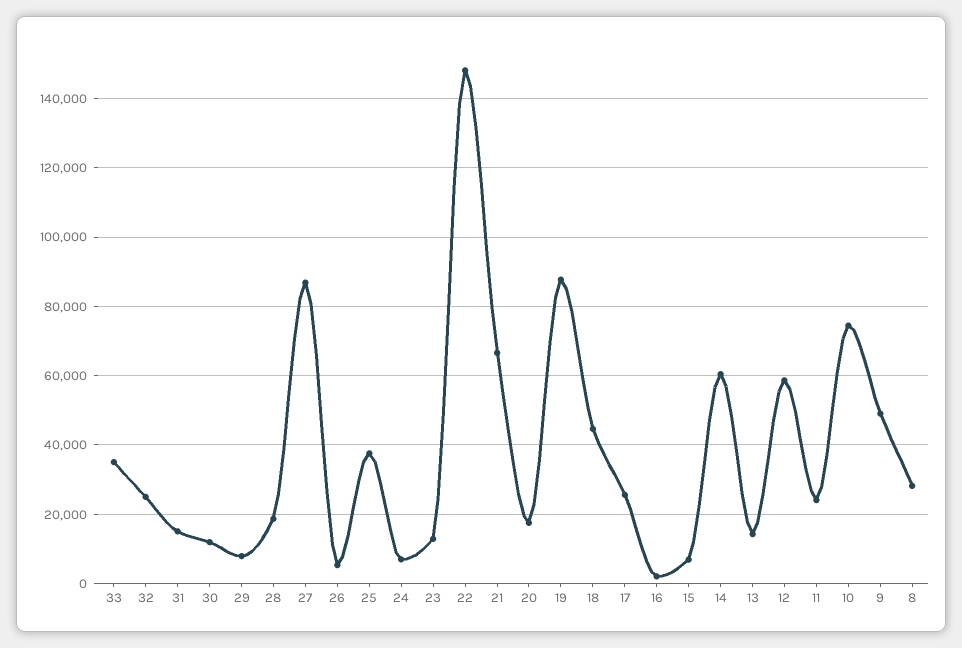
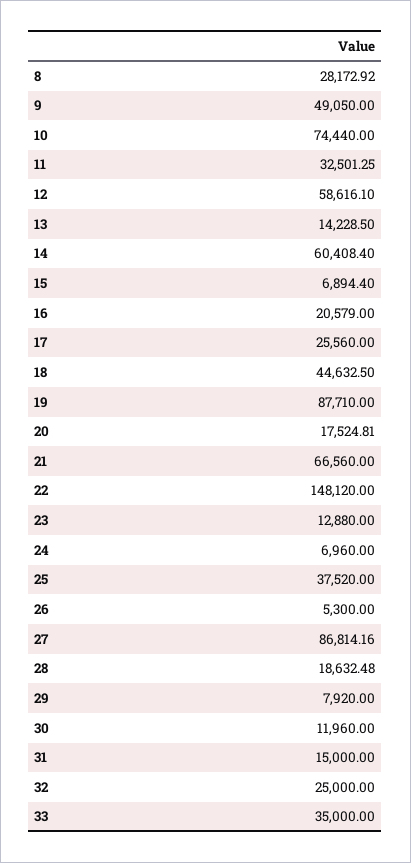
16: 2000 -> 20579
11: 24000 -> 32501.25

